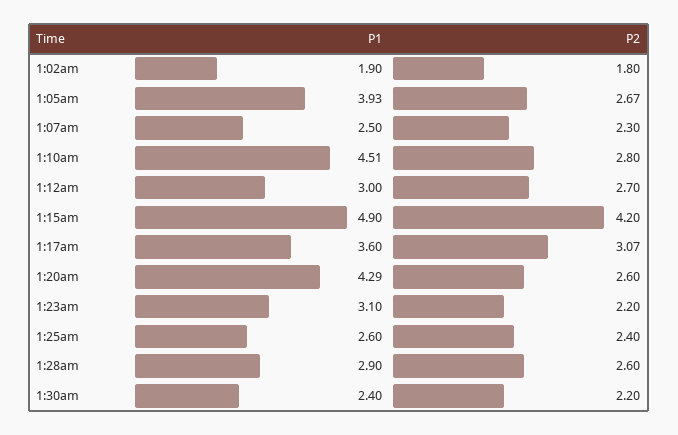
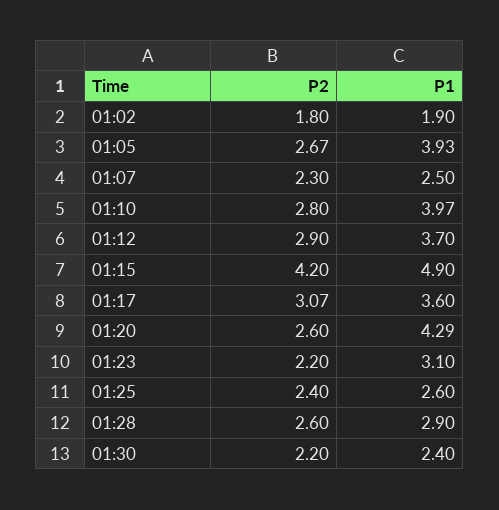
P1, 1:10am: 4.51 -> 3.97
P1, 1:12am: 3 -> 3.7
P2, 1:12am: 2.7 -> 2.9

